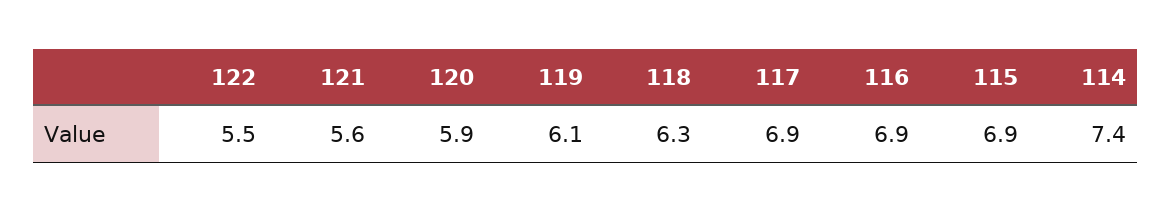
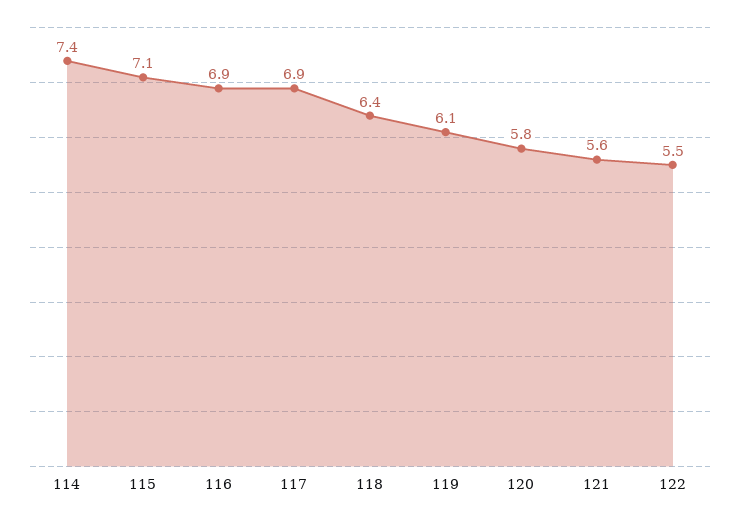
120: 5.9 -> 5.8
118: 6.3 -> 6.4
115: 6.9 -> 7.1

